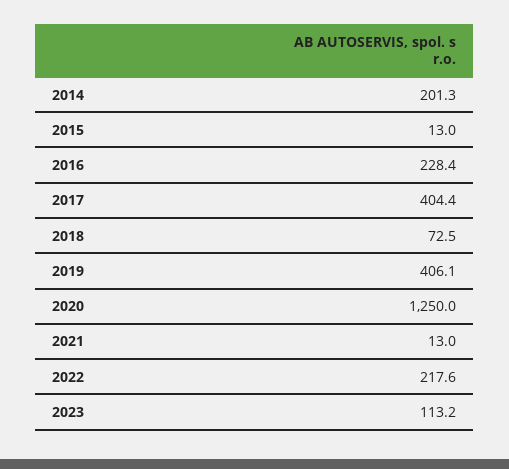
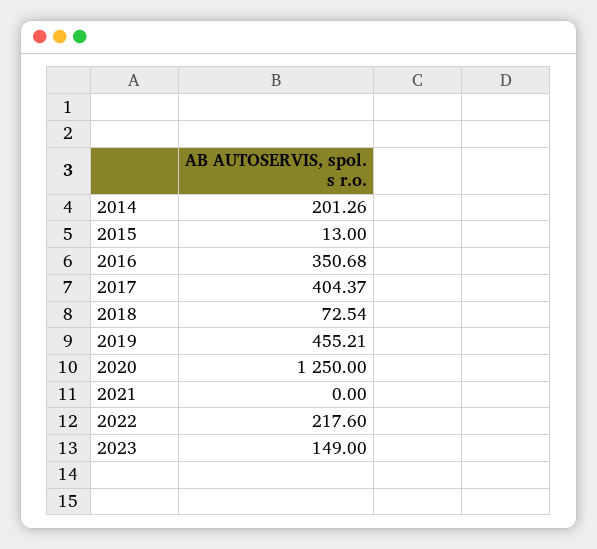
2016: 228.4 -> 350.68
2019: 406.1 -> 455.21
2021: 13 -> 0
2023: 113.2 -> 149

